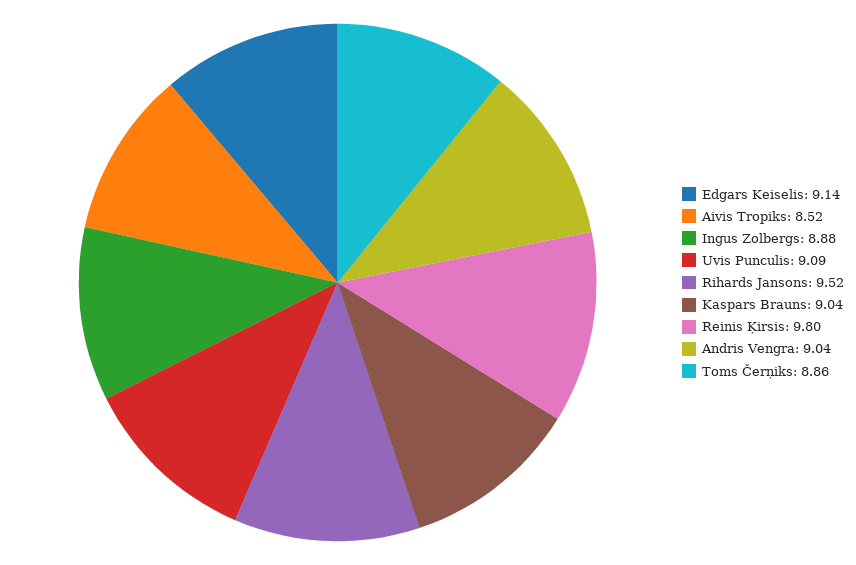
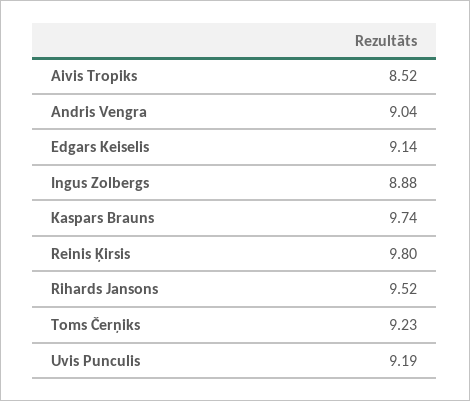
Uvis Punculis: 9.09 -> 9.19
Kaspars Brauns: 9.04 -> 9.74
Toms Čerņiks: 8.86 -> 9.23

